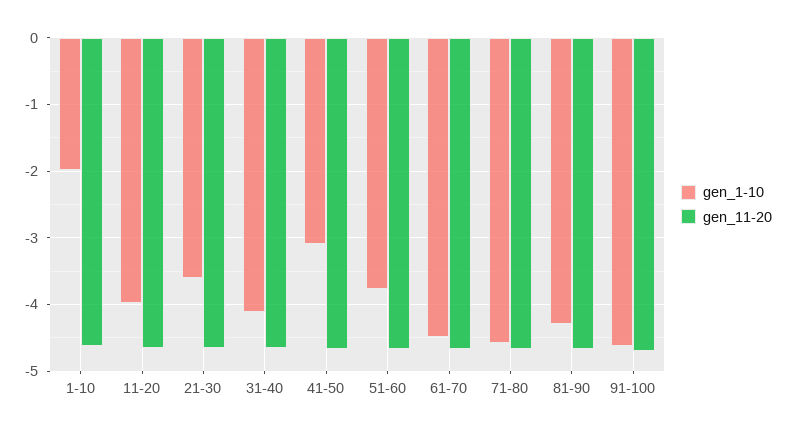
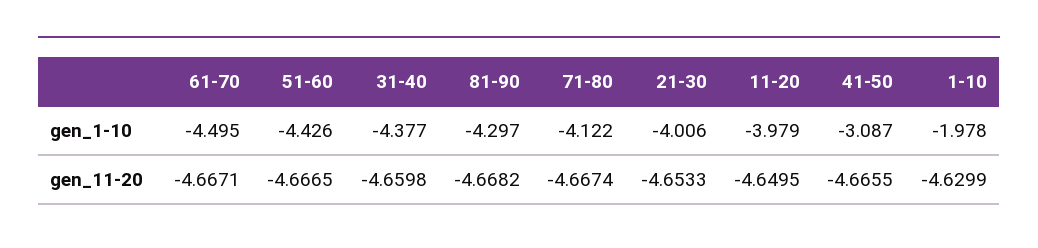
gen_1-10, 21-30: -3.6 -> -4.006
gen_1-10, 31-40: -4.1 -> -4.377
gen_1-10, 51-60: -3.8 -> -4.426
gen_1-10, 71-80: -4.6 -> -4.122
gen_1-10, 91-100: -4.6 -> none
gen_11-20, 91-100: -4.7 -> none

